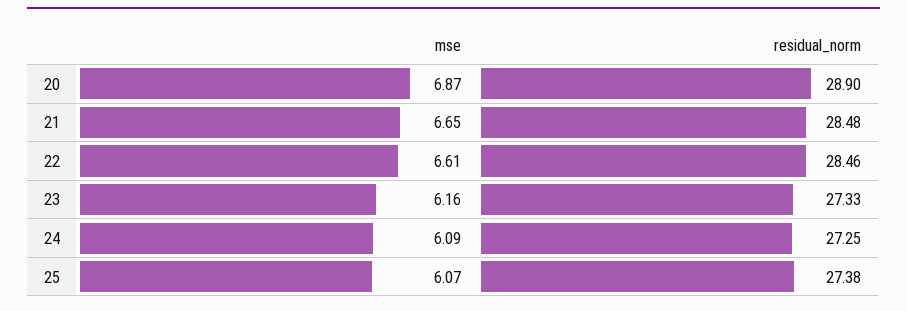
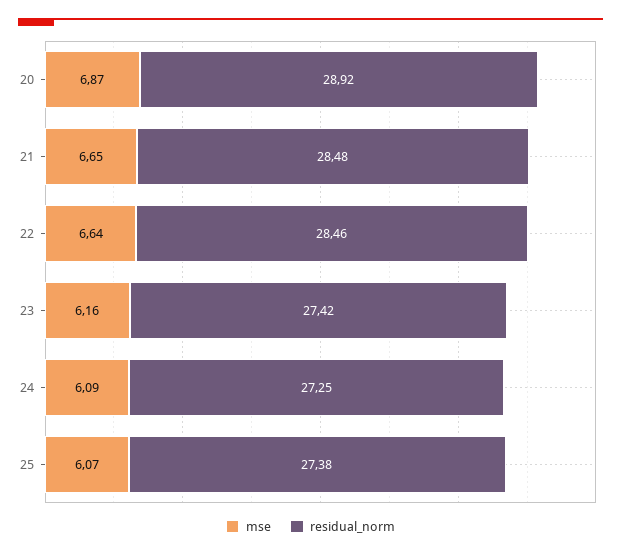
residual_norm, 20: 28.9 -> 28.92
mse, 22: 6.61 -> 6.64
residual_norm, 23: 27.33 -> 27.42

